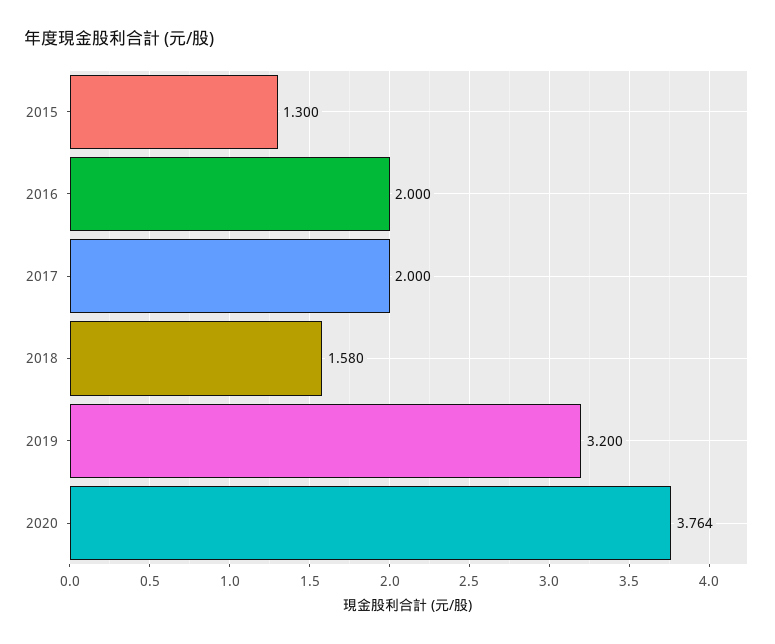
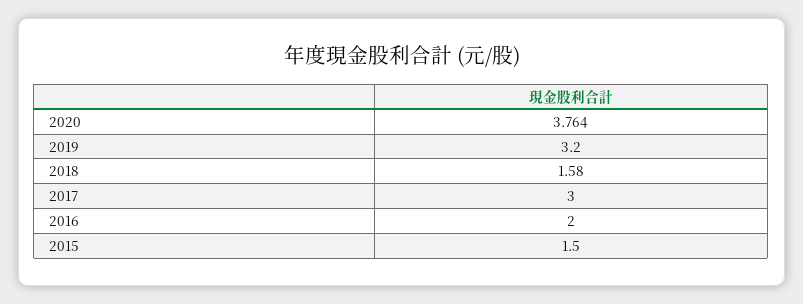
2015: 1.3 -> 1.5
2017: 2 -> 3

